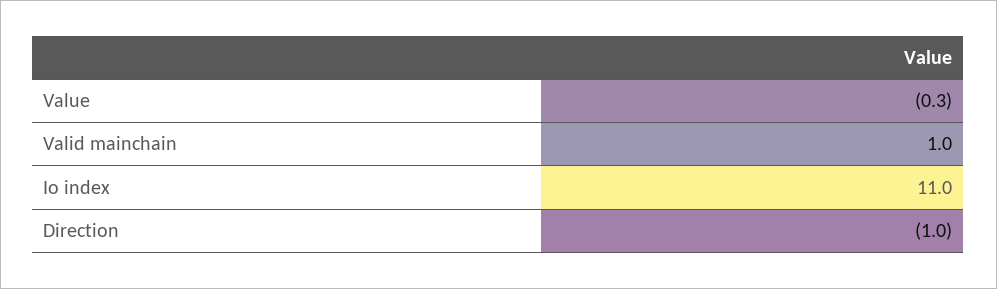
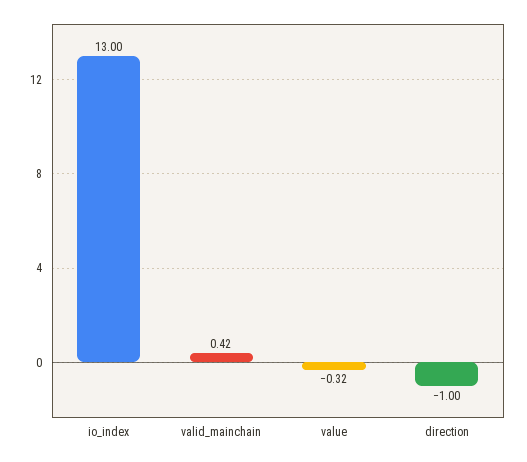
Valid mainchain: 1 -> 0.42
Io index: 11 -> 13

